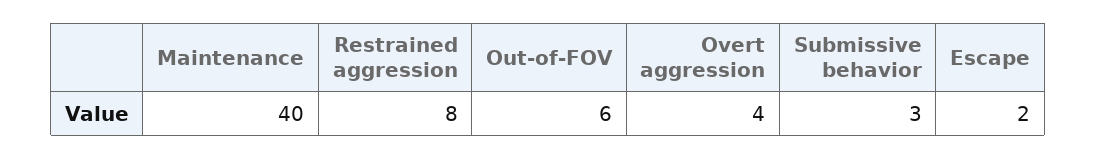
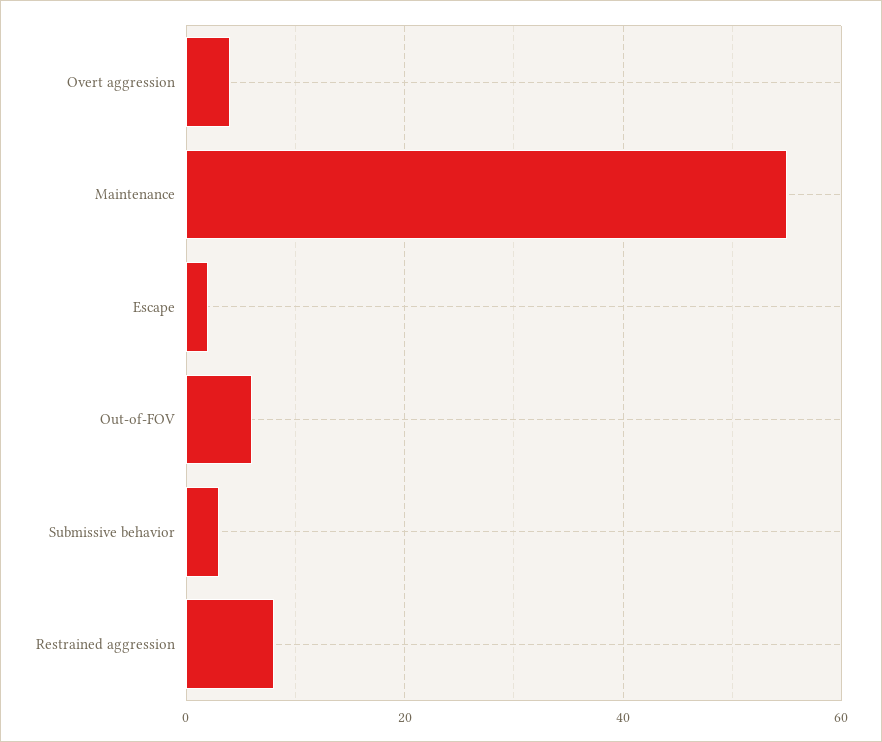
Maintenance: 40 -> 55

